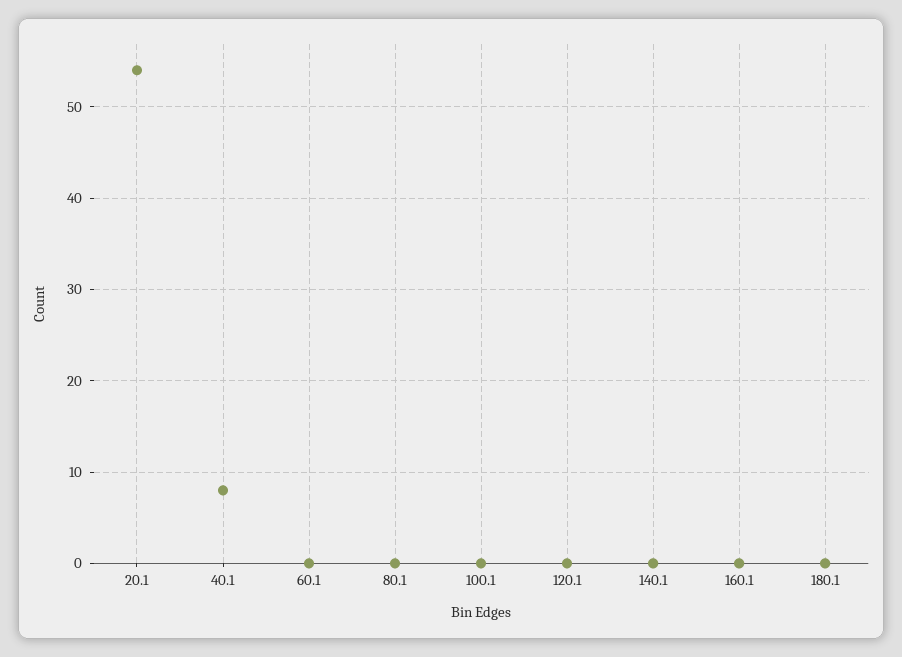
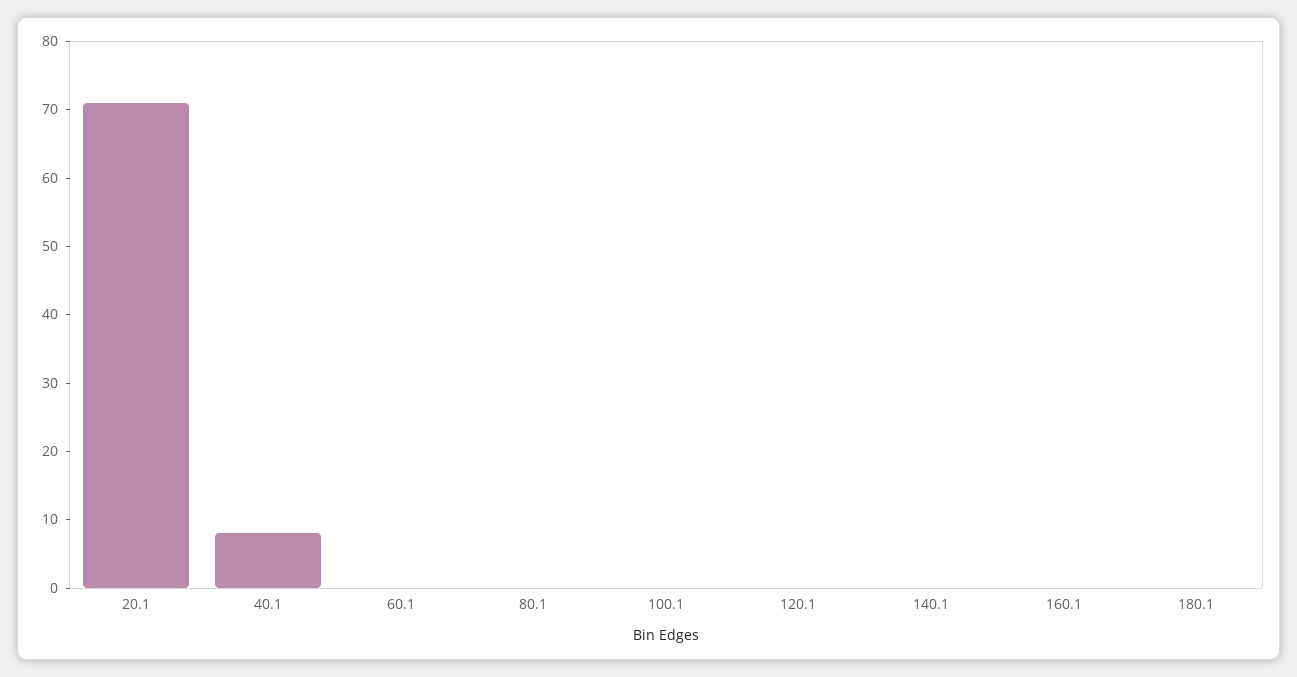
20.1: 54 -> 70

